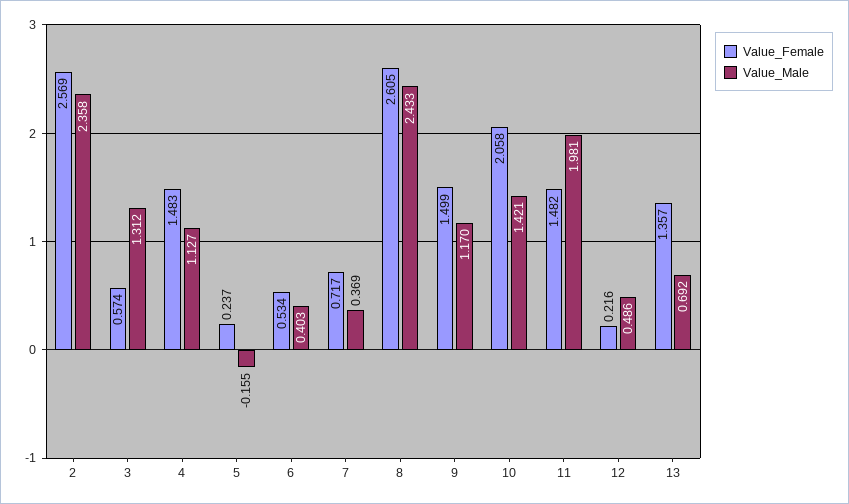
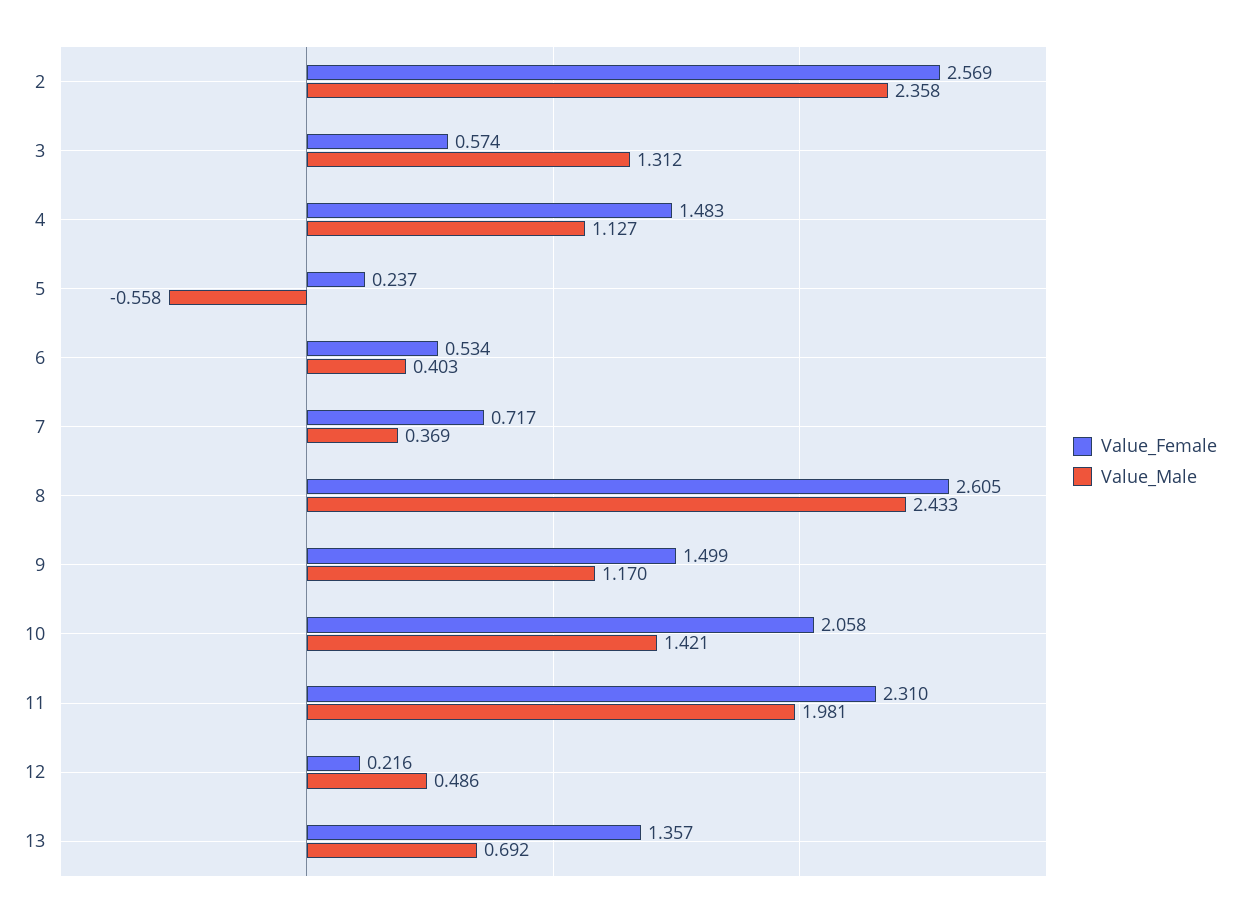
Value_Male, 5: -0.155 -> -0.558
Value_Female, 11: 1.482 -> 2.31

